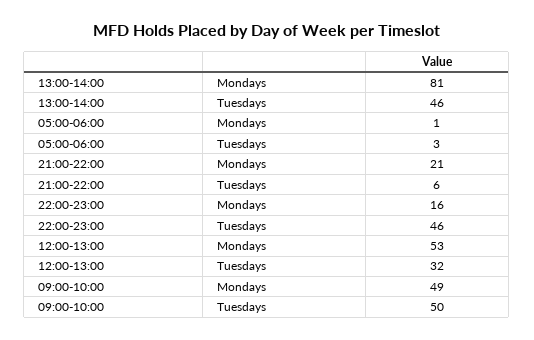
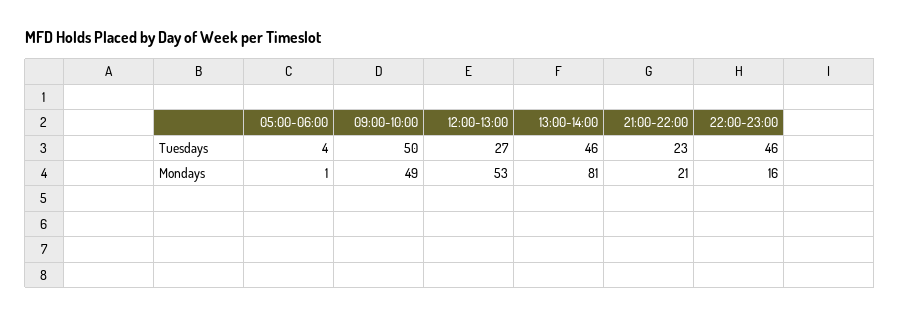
05:00-06:00, Tuesdays: 3 -> 4
21:00-22:00, Tuesdays: 6 -> 23
12:00-13:00, Tuesdays: 32 -> 27

